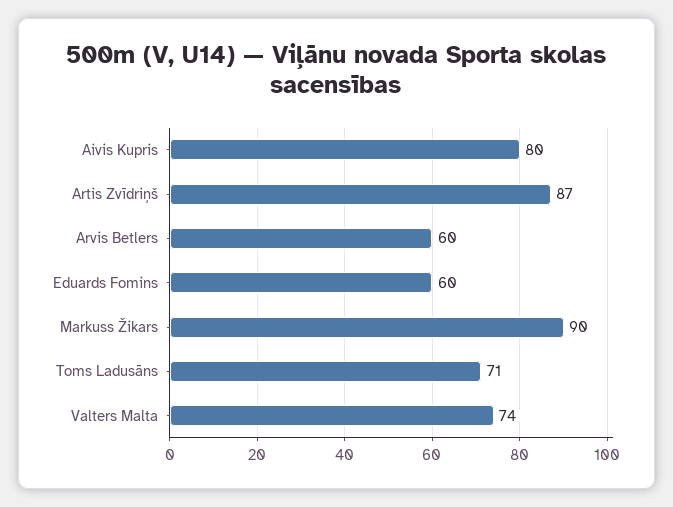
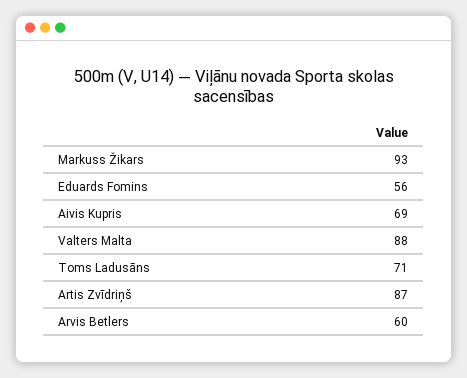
Aivis Kupris: 80 -> 69
Eduards Fomins: 60 -> 56
Markuss Žikars: 90 -> 93
Valters Malta: 74 -> 88

